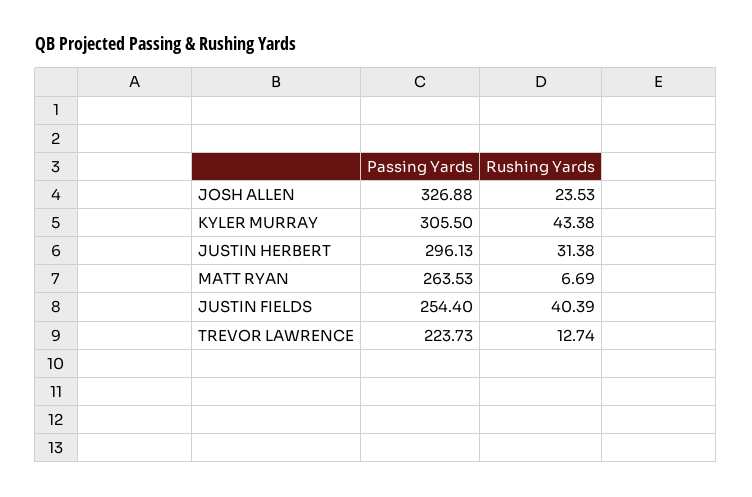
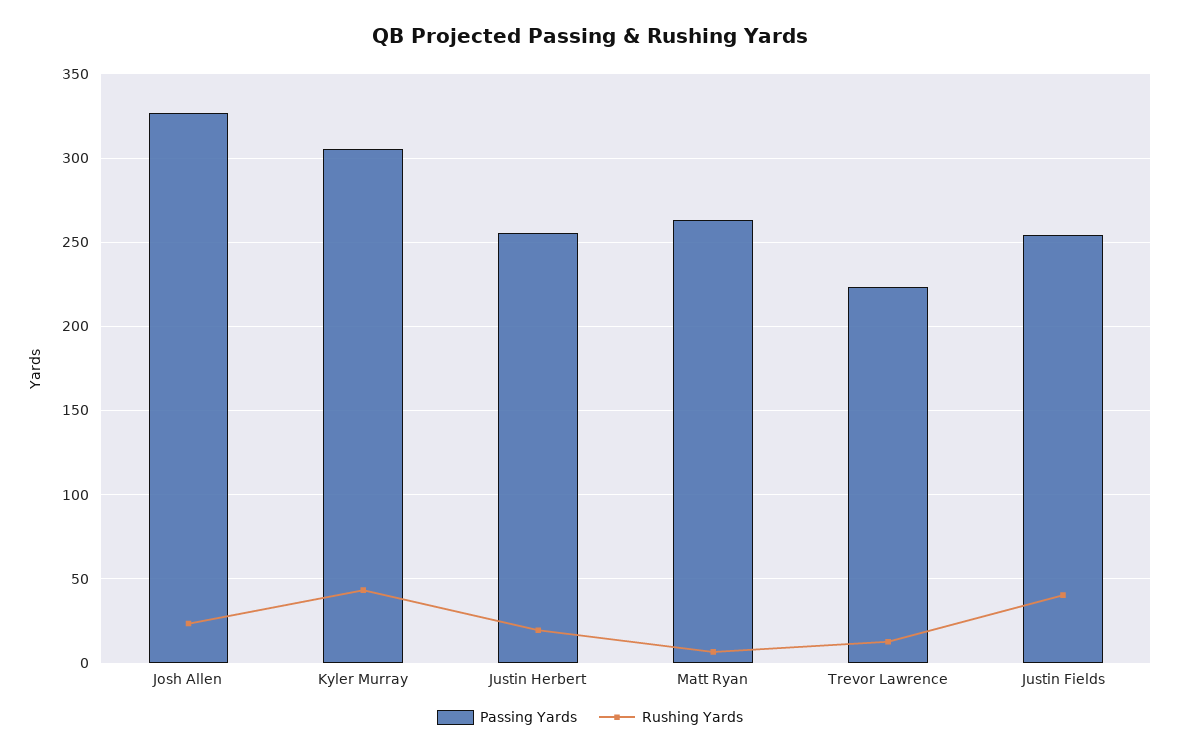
Passing Yards, JUSTIN HERBERT: 296.13 -> 255
Rushing Yards, JUSTIN HERBERT: 31.38 -> 20

